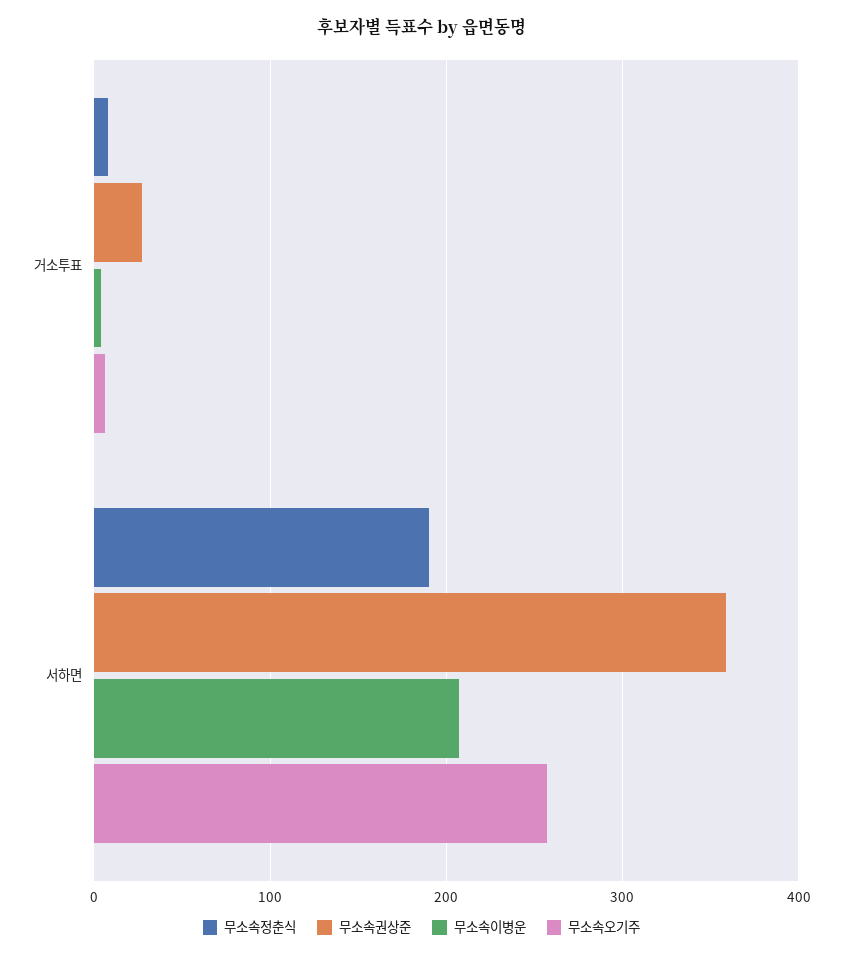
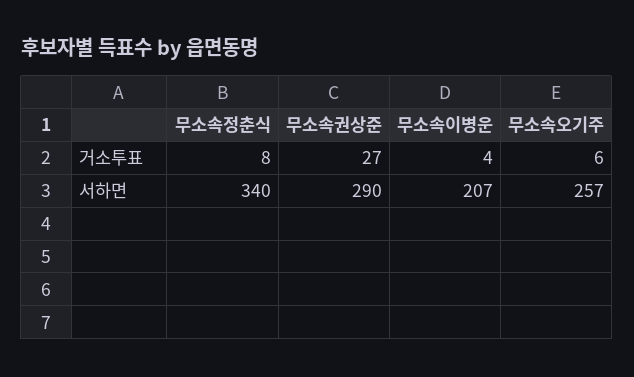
무소속정춘식, 서하면: 190 -> 340
무소속권상준, 서하면: 360 -> 290

